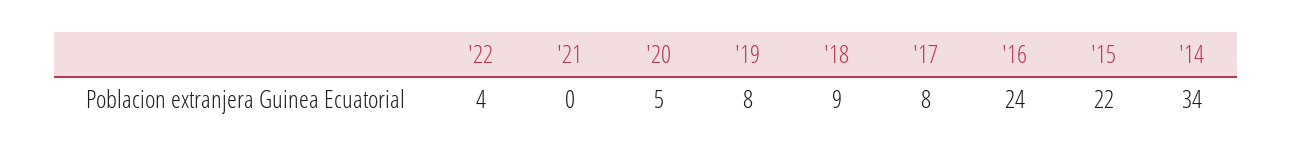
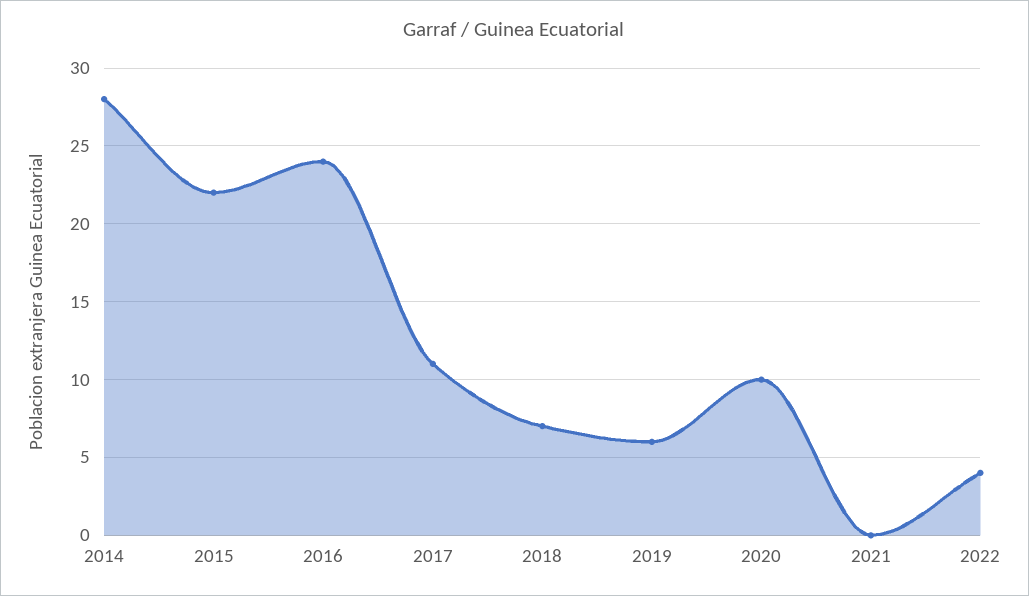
'20: 5 -> 10
'19: 8 -> 6
'18: 9 -> 7
'17: 8 -> 11
'14: 34 -> 28

